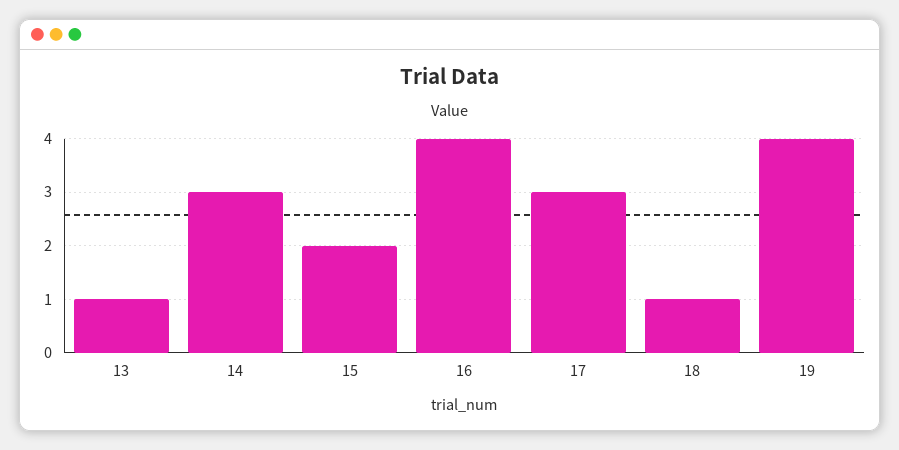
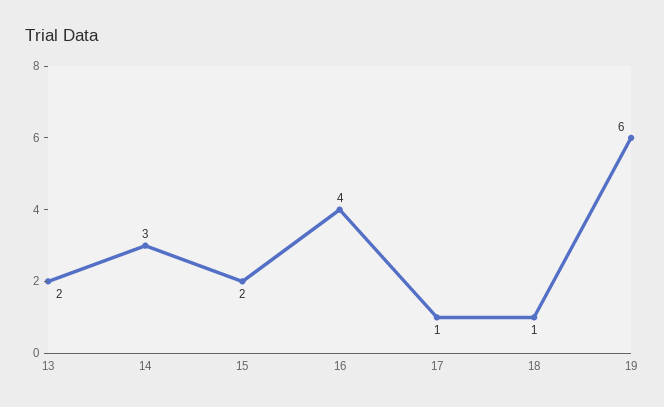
13: 1 -> 2
17: 3 -> 1
19: 4 -> 6

